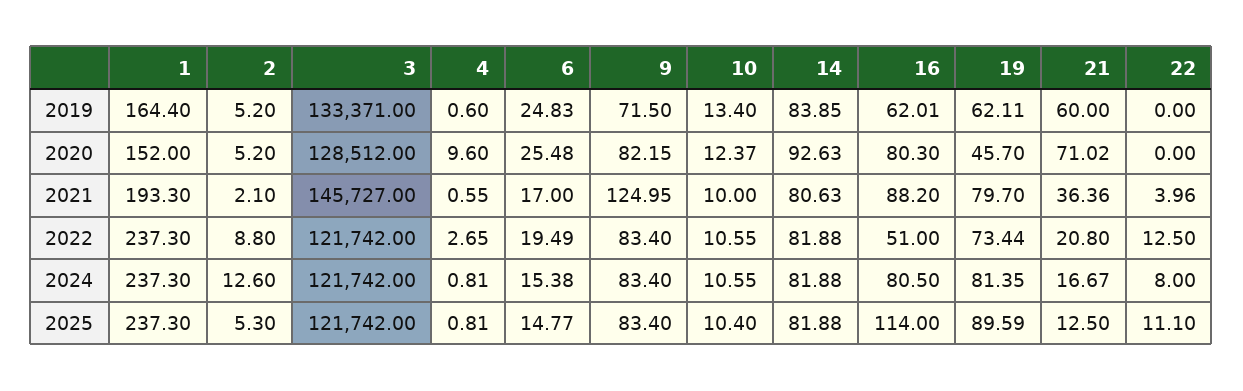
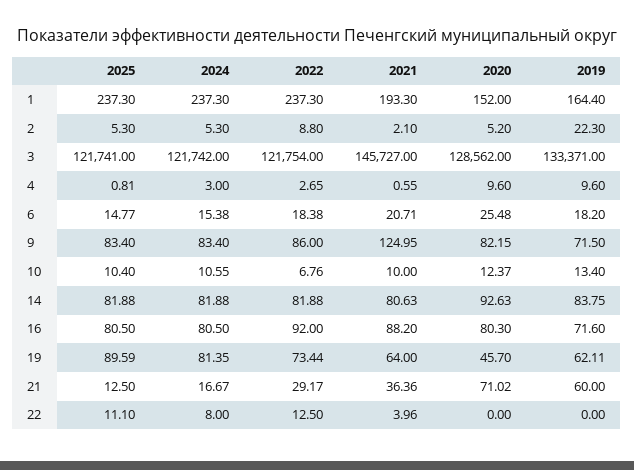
2, 2019: 5.2 -> 22.3
4, 2019: 0.6 -> 9.6
6, 2019: 24.83 -> 18.2
14, 2019: 83.85 -> 83.75
16, 2019: 62.01 -> 71.6
3, 2020: 128512 -> 128562
6, 2021: 17 -> 20.71
19, 2021: 79.7 -> 64
3, 2022: 121742 -> 121754
6, 2022: 19.49 -> 18.38
9, 2022: 83.4 -> 86
10, 2022: 10.55 -> 6.76
16, 2022: 51 -> 92
21, 2022: 20.8 -> 29.17
2, 2024: 12.6 -> 5.3
4, 2024: 0.81 -> 3
3, 2025: 121742 -> 121741
16, 2025: 114 -> 80.5

